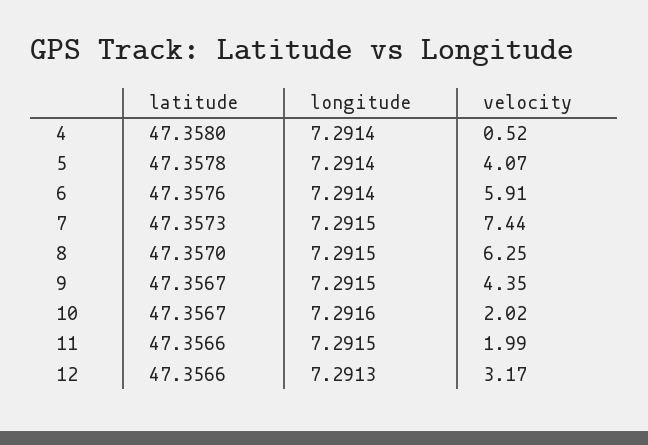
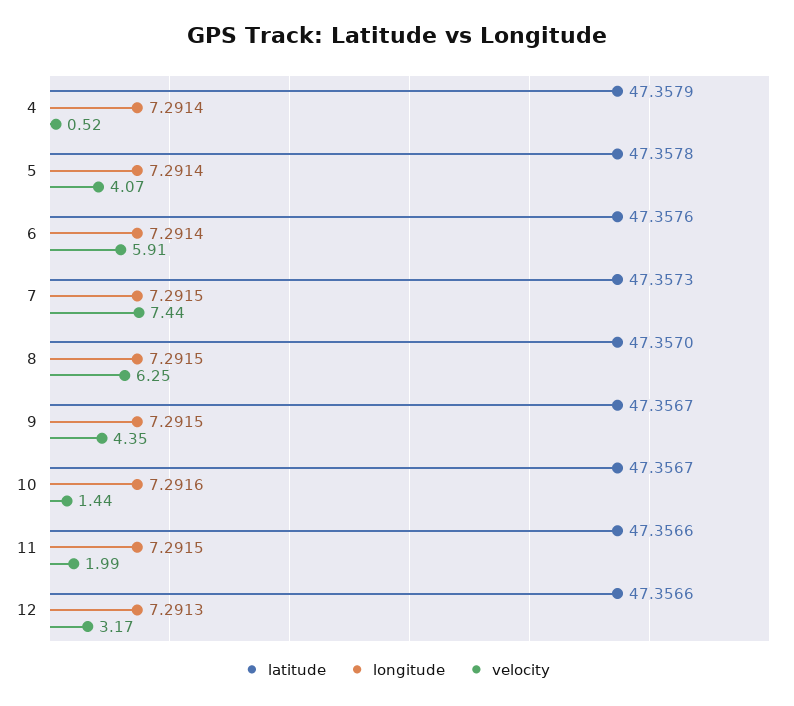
latitude, 4: 47.358 -> 47.3579
velocity, 10: 2.02 -> 1.44

